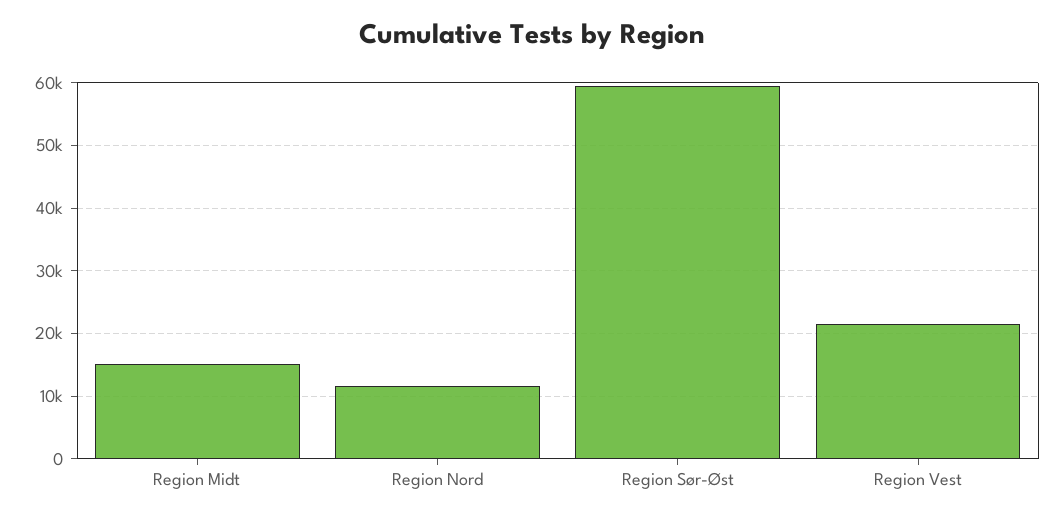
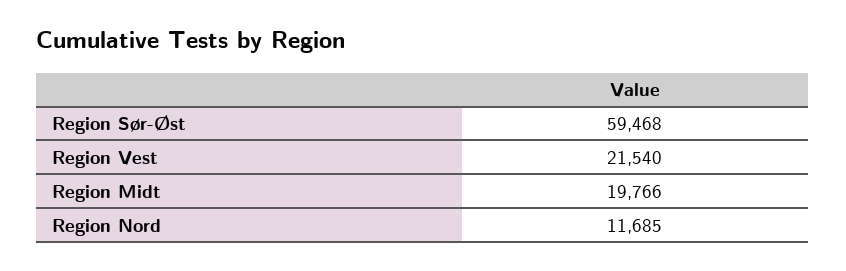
Region Midt: 15000 -> 19766

